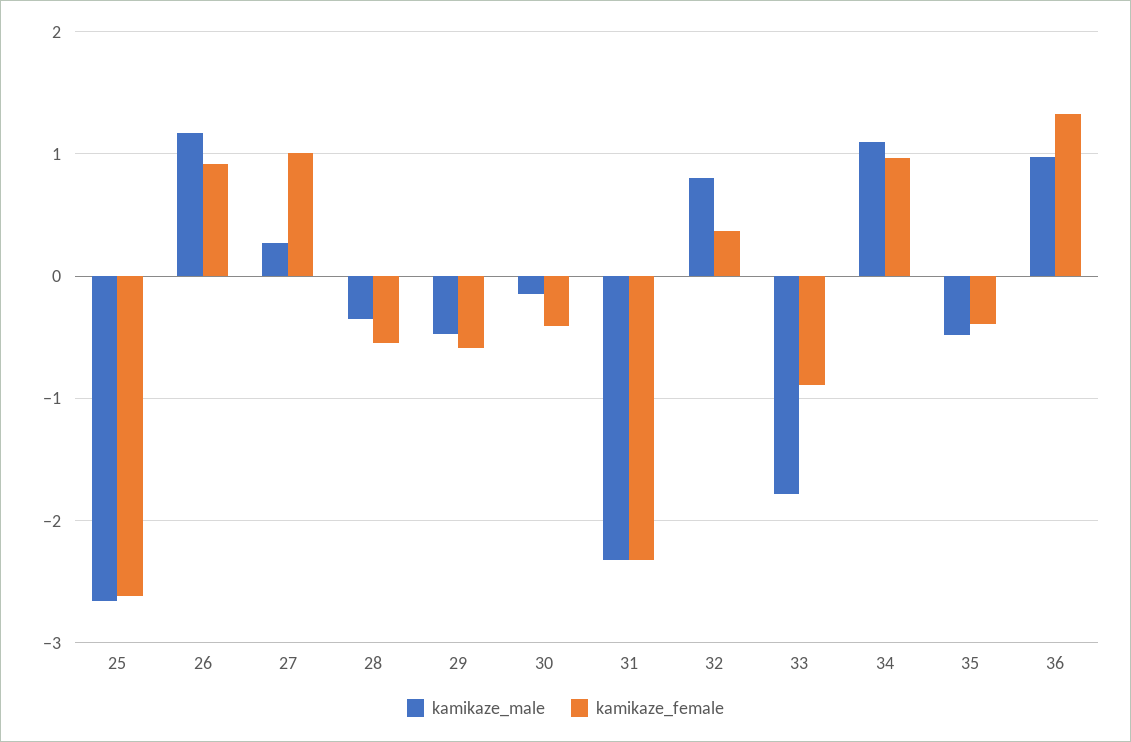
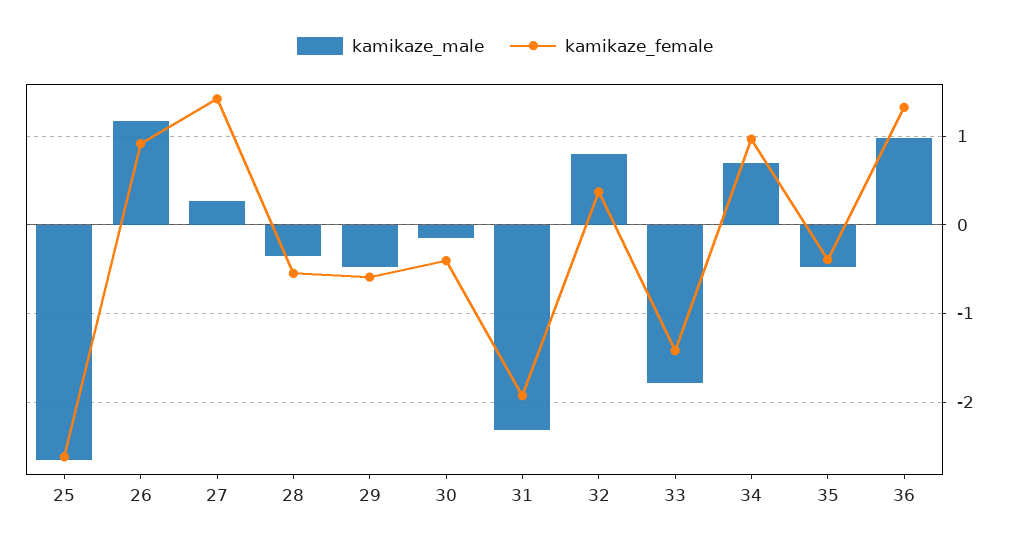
kamikaze_female, 27: 1 -> 1.4
kamikaze_female, 31: -2.3 -> -1.9
kamikaze_female, 33: -0.9 -> -1.4
kamikaze_male, 34: 1.1 -> 0.7

